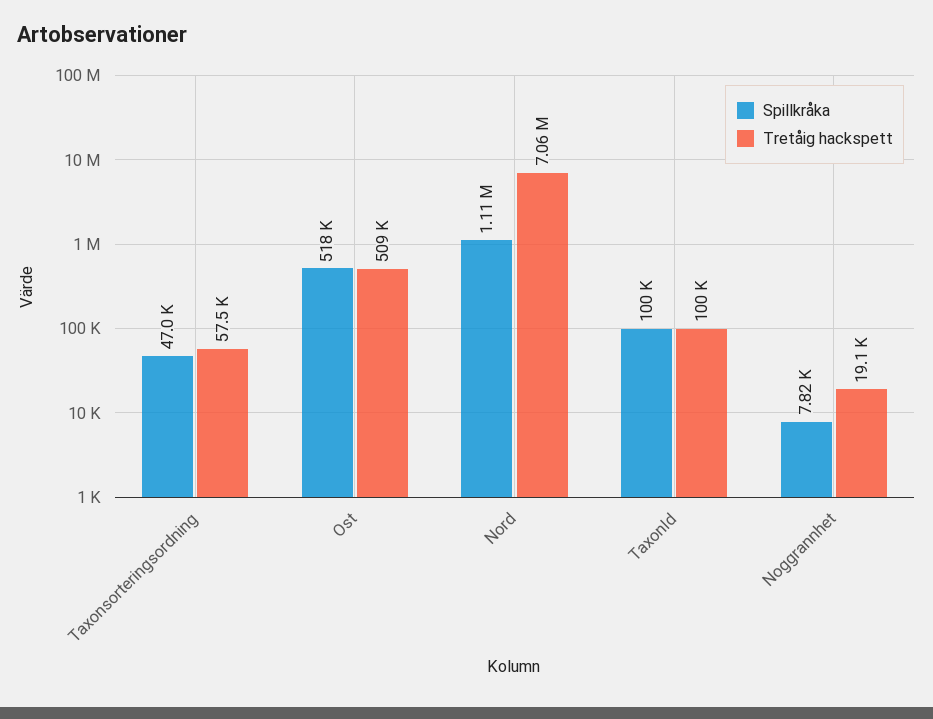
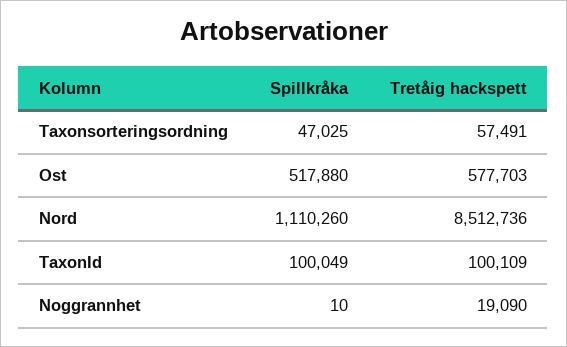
Tretåig hackspett, Ost: 509000 -> 577703
Tretåig hackspett, Nord: 7060000 -> 8512736
Spillkråka, Noggrannhet: 7820 -> 10

